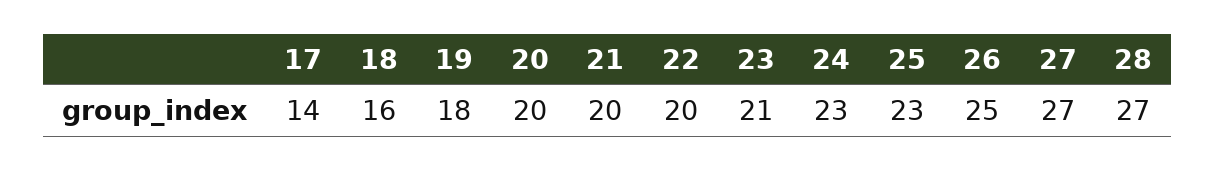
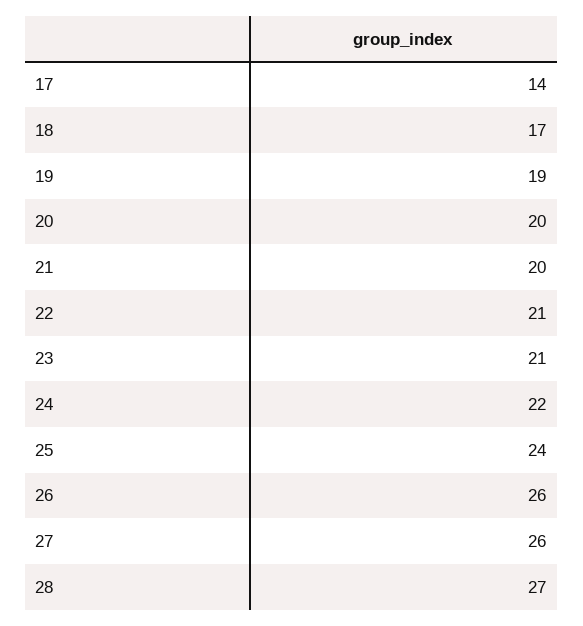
18: 16 -> 17
19: 18 -> 19
22: 20 -> 21
24: 23 -> 22
25: 23 -> 24
26: 25 -> 26
27: 27 -> 26

